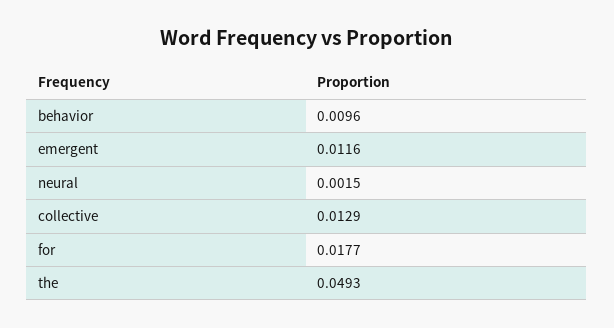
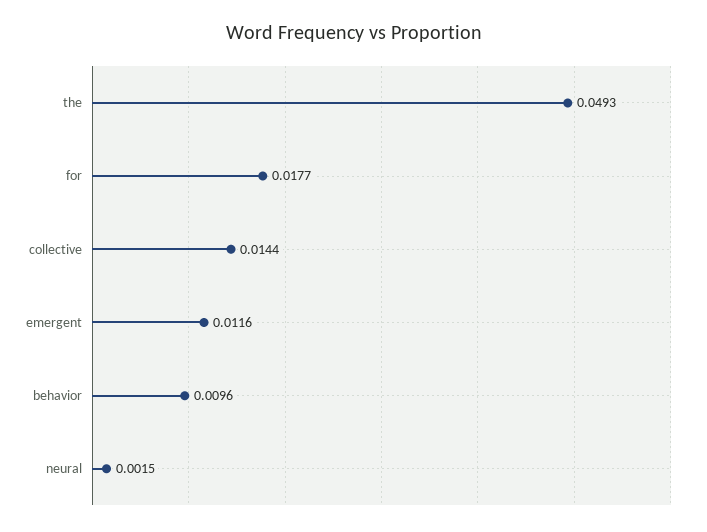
collective: 0.0129 -> 0.0144

